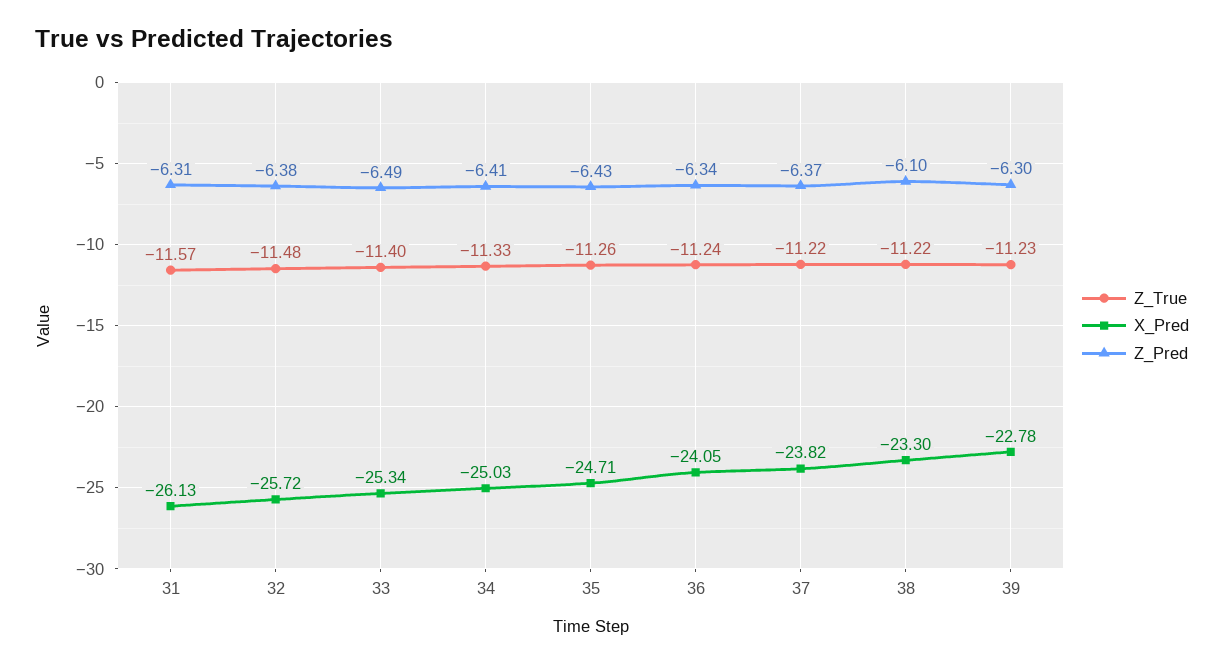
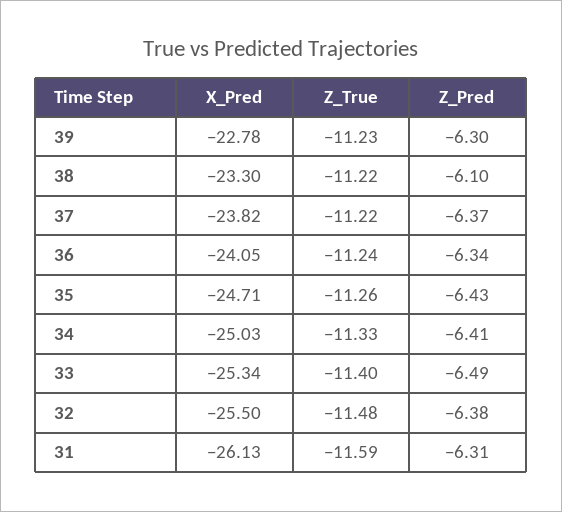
Z_True, 31: -11.57 -> -11.59
X_Pred, 32: -25.72 -> -25.5

